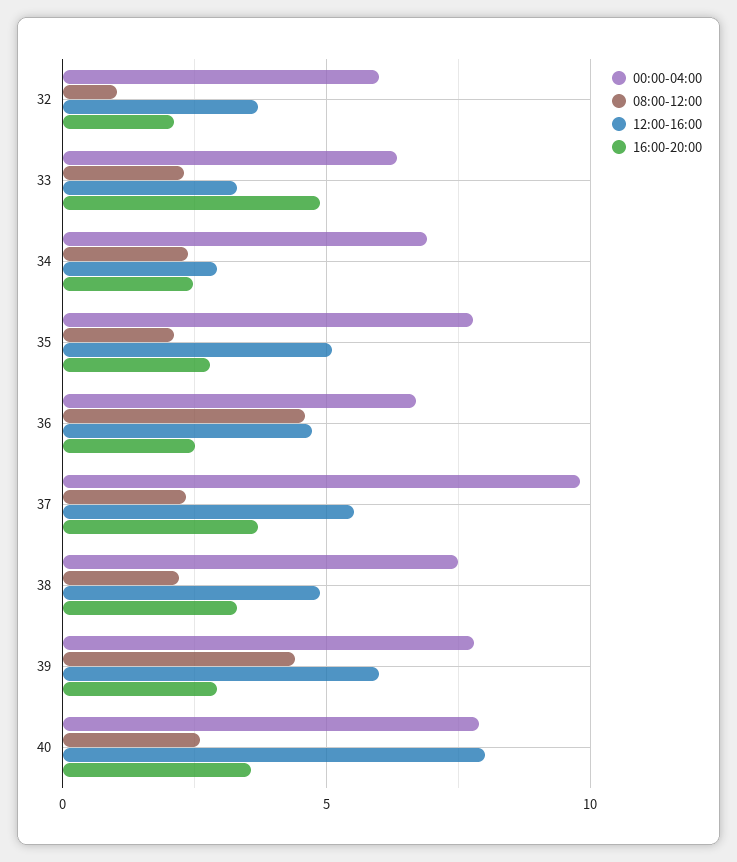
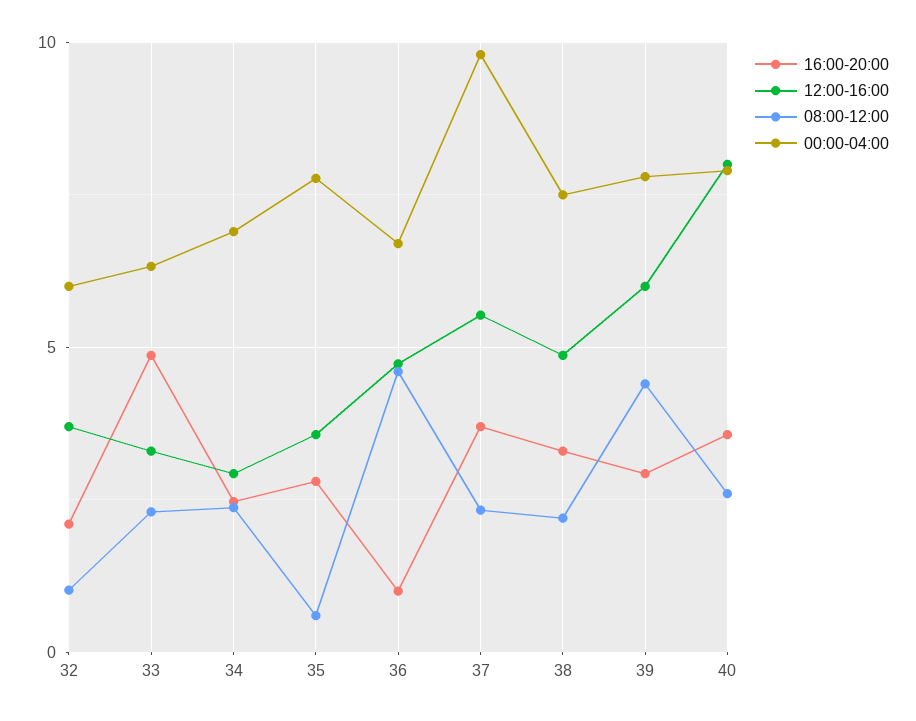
08:00-12:00, 35: 2 -> 0.5
12:00-16:00, 35: 5 -> 3.5
16:00-20:00, 36: 2.5 -> 1

